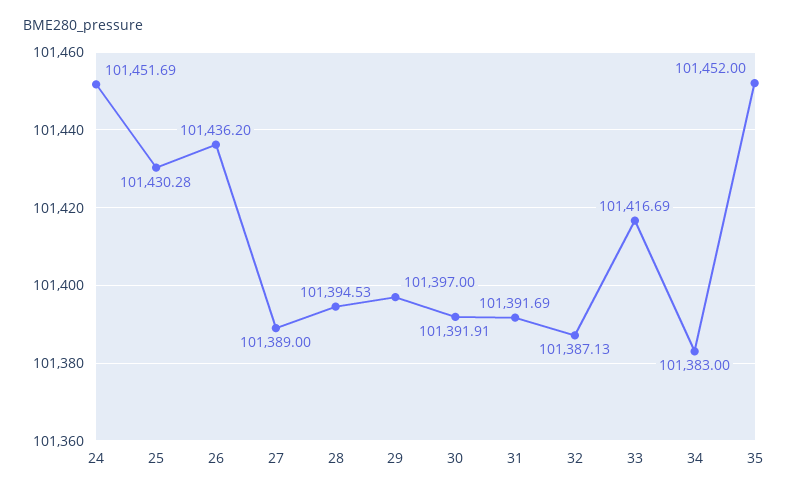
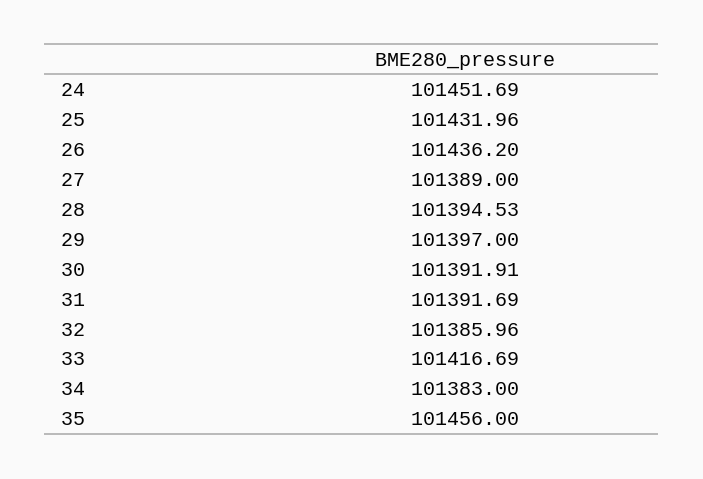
25: 101430.28 -> 101431.96
32: 101387.13 -> 101385.96
35: 101452 -> 101456

